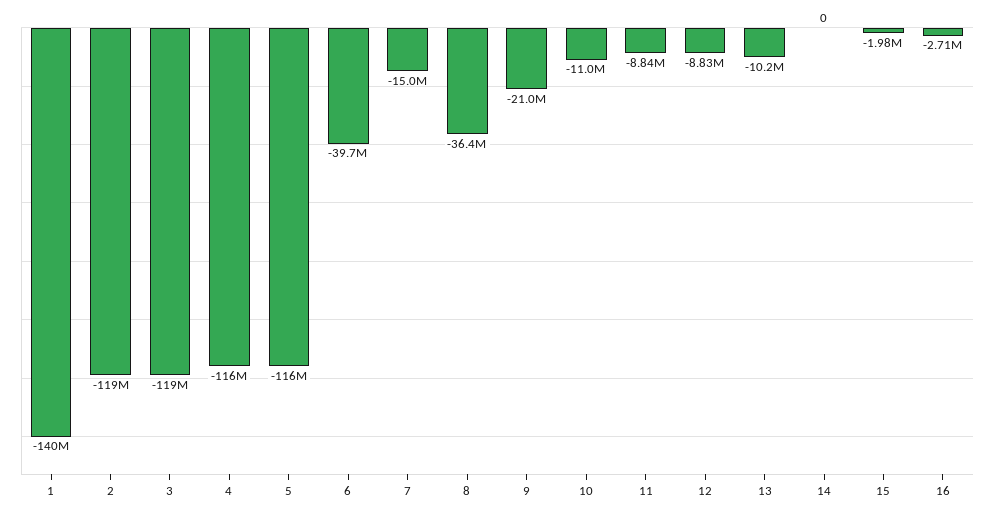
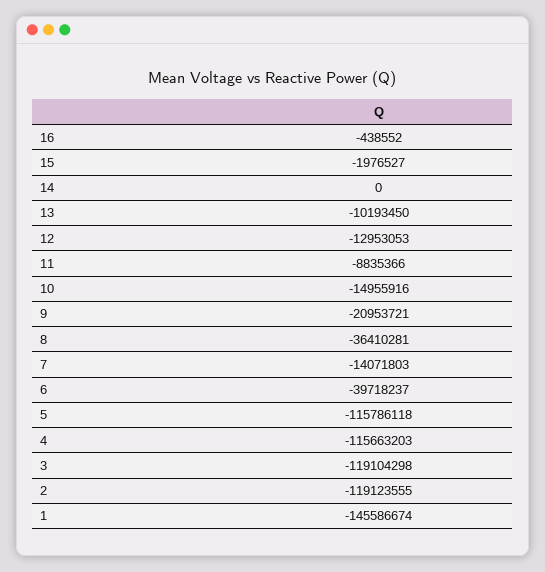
1: -140000000 -> -145586674
7: -15000000 -> -14071803
10: -11000000 -> -14955916
12: -8830000 -> -12953053
16: -2710000 -> -438552

